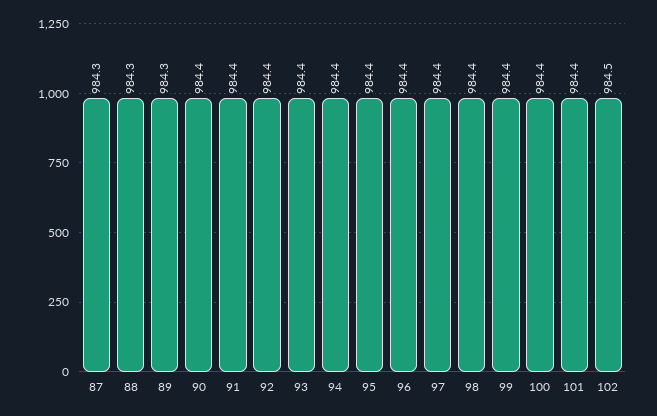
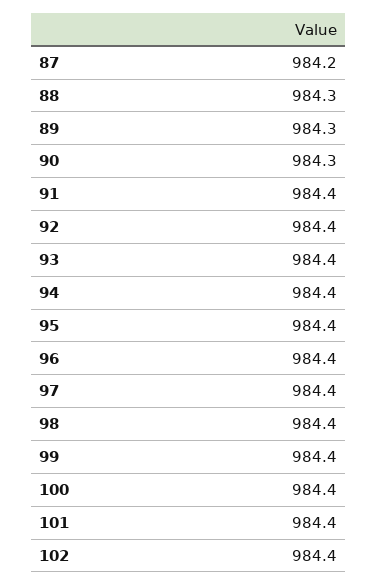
87: 984.3 -> 984.2
90: 984.4 -> 984.3
102: 984.5 -> 984.4

